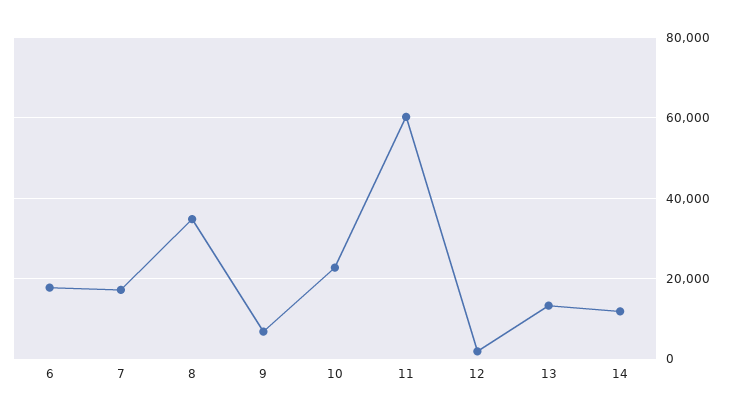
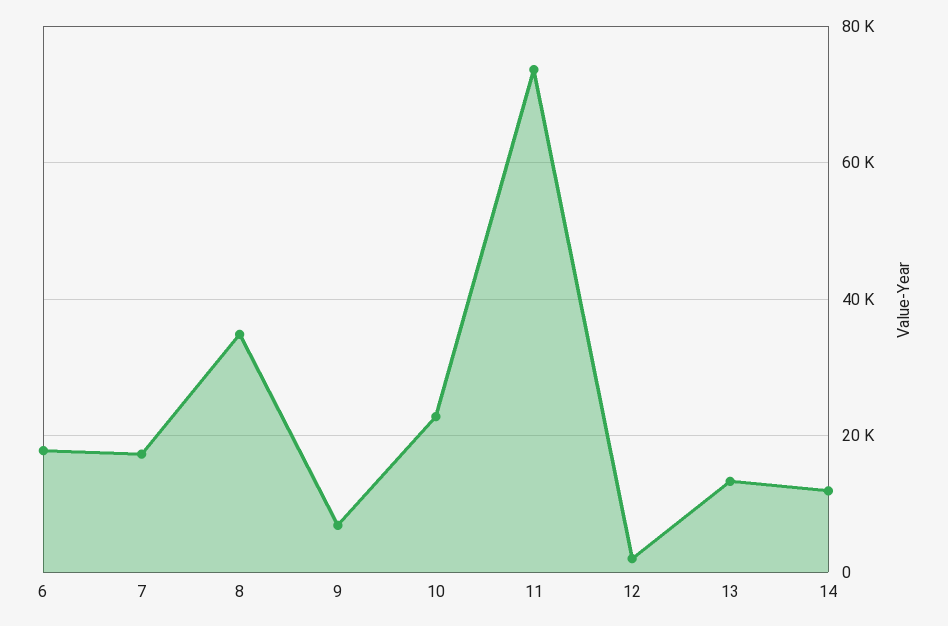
11: 60000 -> 74000

